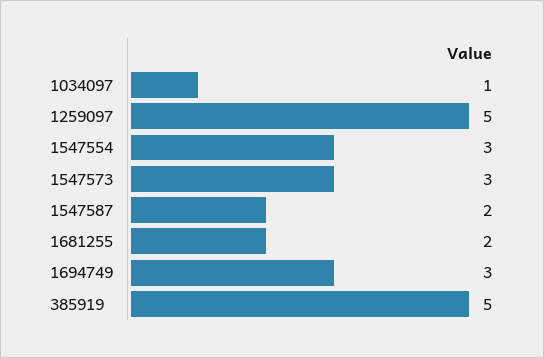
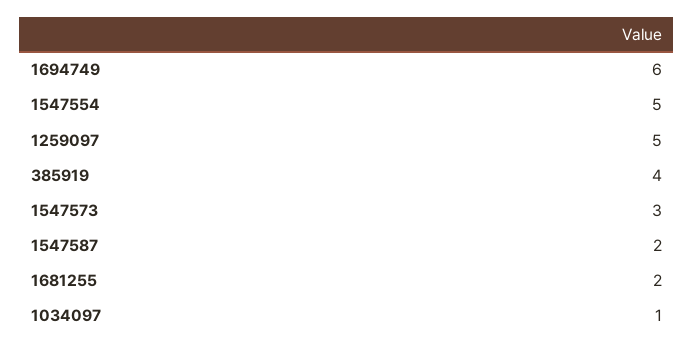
1547554: 3 -> 5
1694749: 3 -> 6
385919: 5 -> 4

